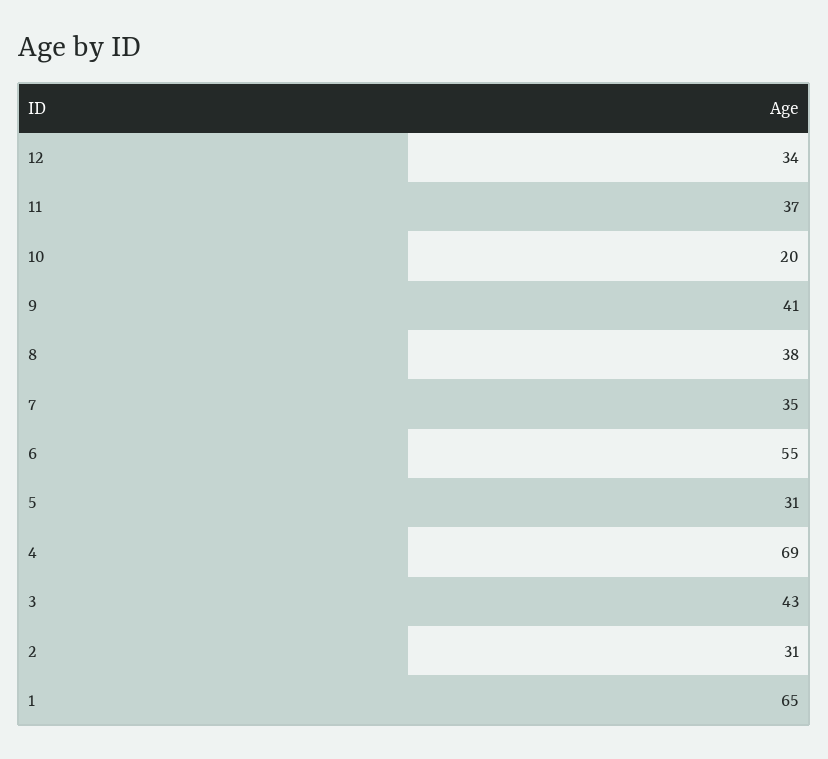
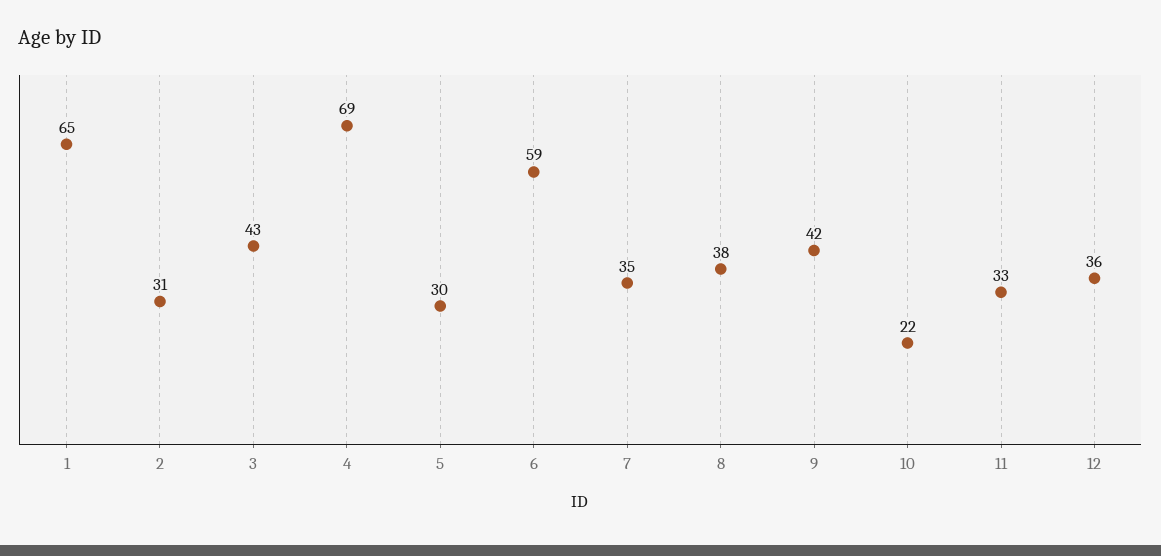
12: 34 -> 36
11: 37 -> 33
10: 20 -> 22
9: 41 -> 42
6: 55 -> 59
5: 31 -> 30

